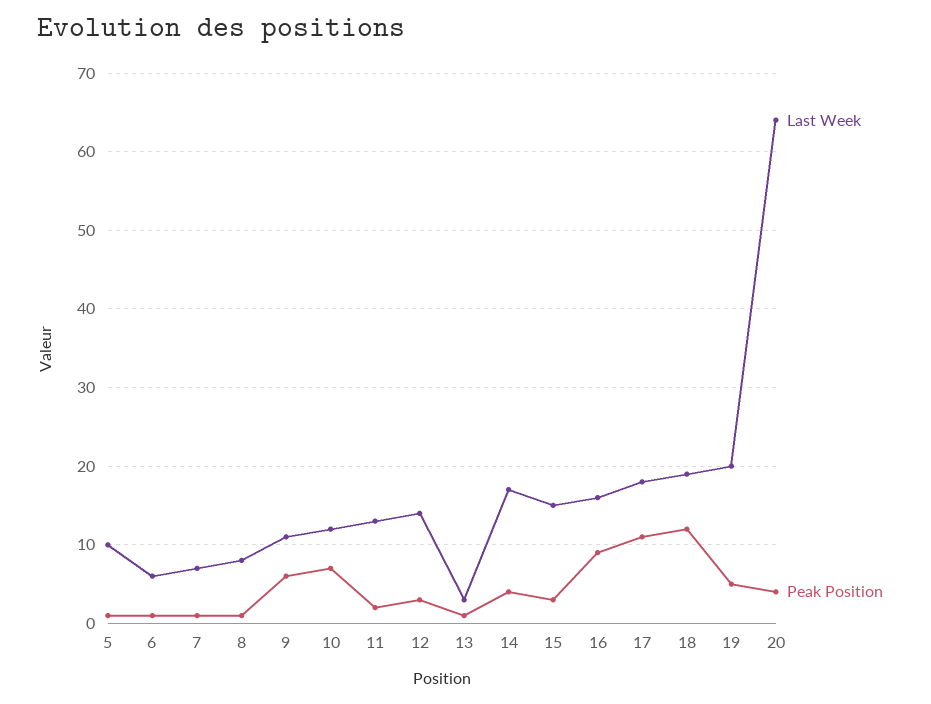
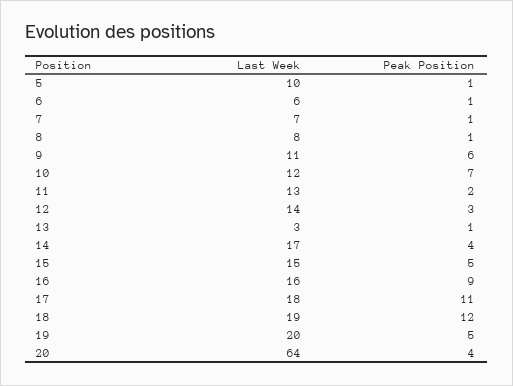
Peak Position, 15: 3 -> 5

